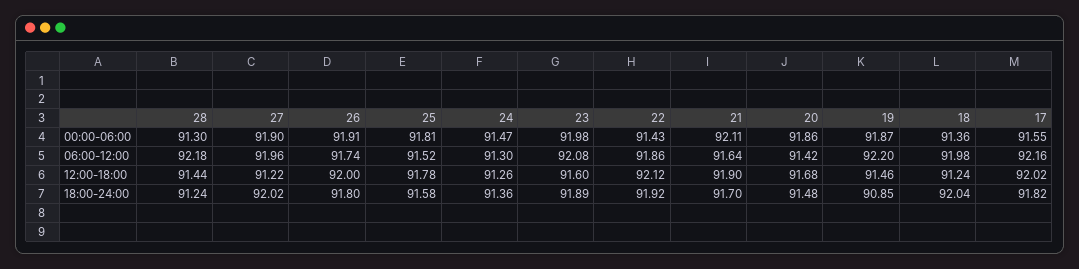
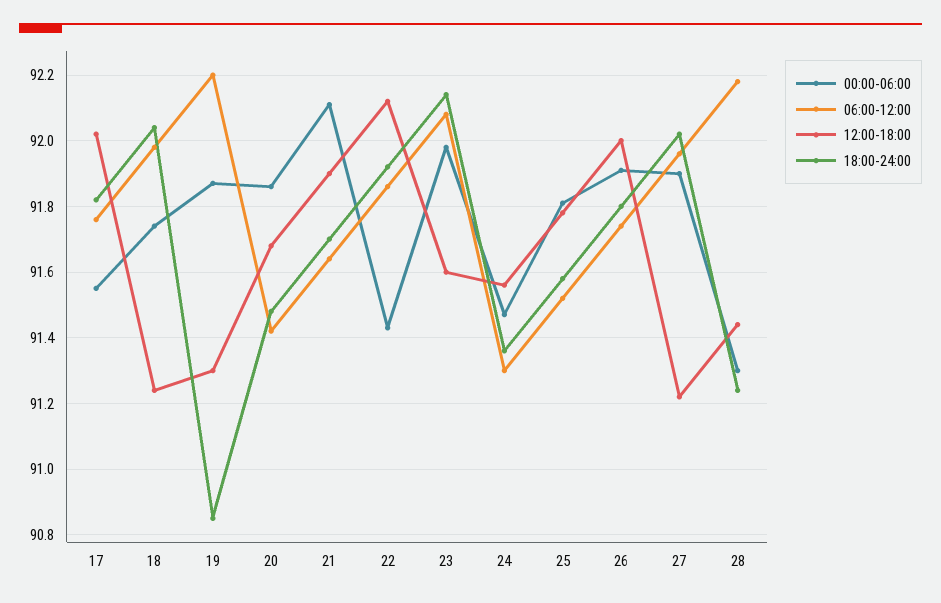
00:00-06:00, 18: 91.36 -> 91.75
06:00-12:00, 17: 92.16 -> 91.75
12:00-18:00, 24: 91.26 -> 91.55
12:00-18:00, 19: 91.46 -> 91.3
18:00-24:00, 23: 91.89 -> 92.15

